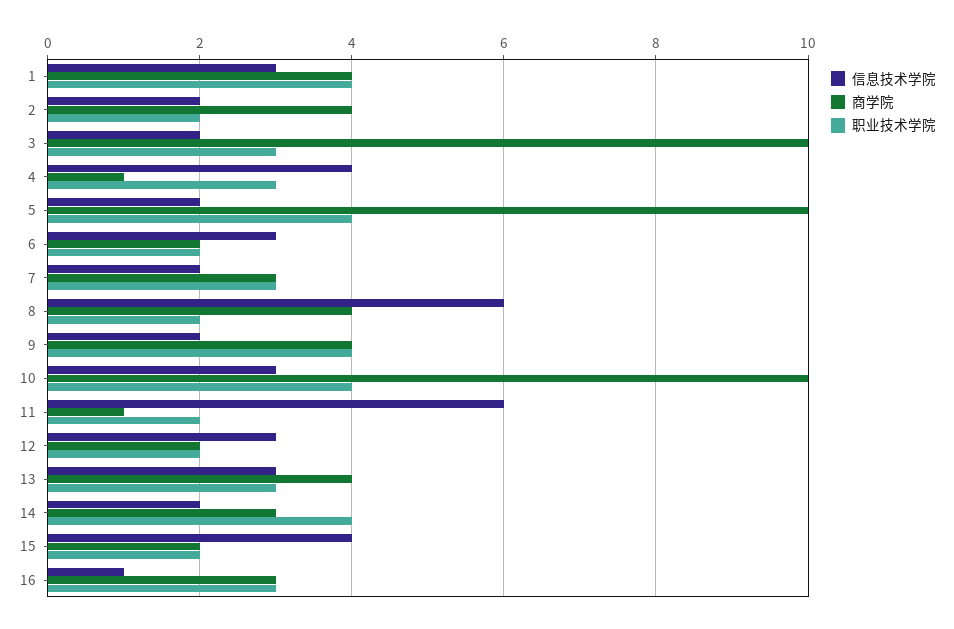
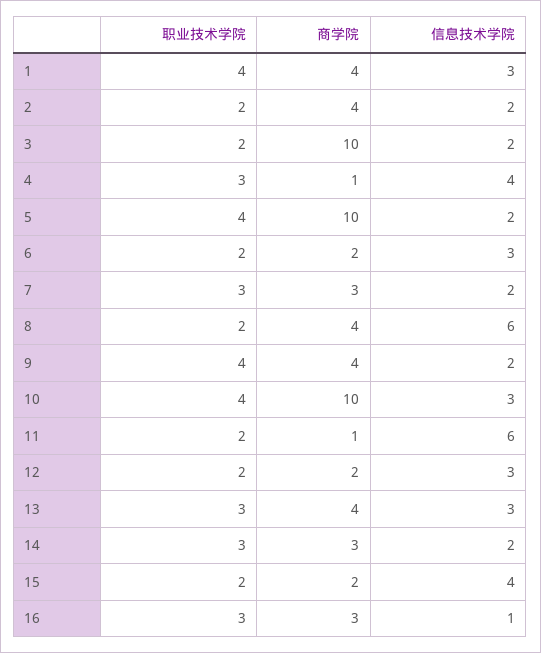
职业技术学院, 3: 3 -> 2
职业技术学院, 14: 4 -> 3

